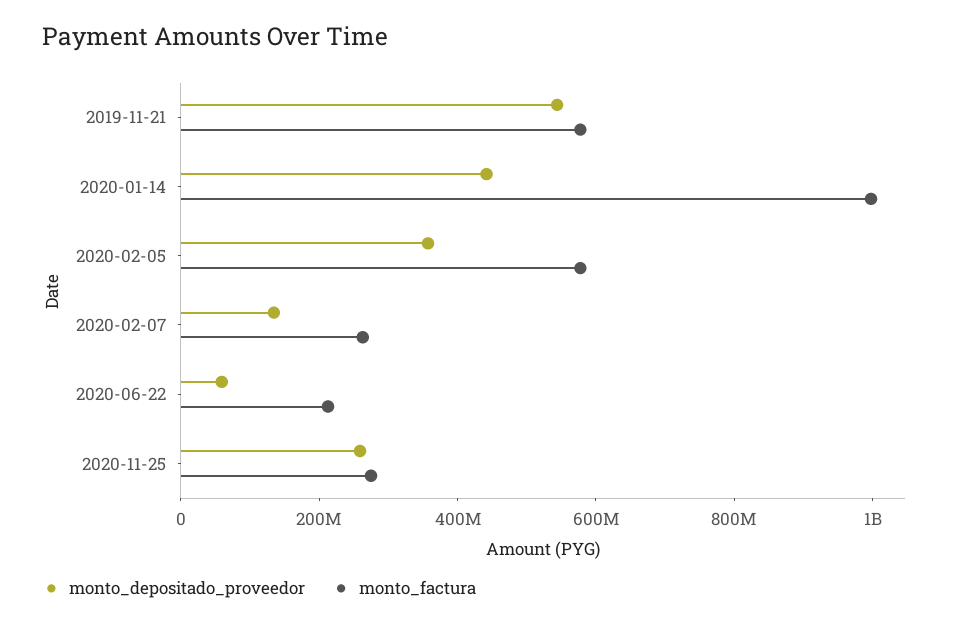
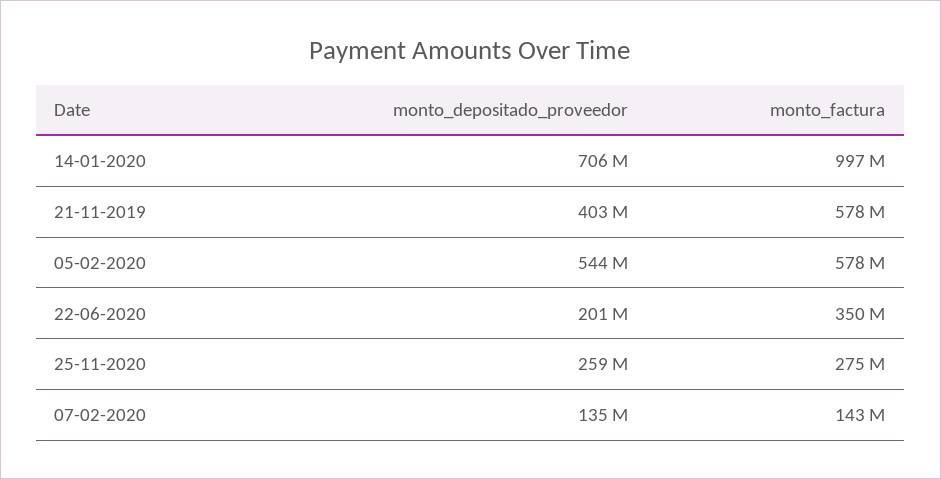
monto_depositado_proveedor, 2019-11-21: 550000000 -> 403000000
monto_depositado_proveedor, 2020-01-14: 450000000 -> 706000000
monto_depositado_proveedor, 2020-02-05: 350000000 -> 544000000
monto_factura, 2020-02-07: 250000000 -> 143000000
monto_depositado_proveedor, 2020-06-22: 50000000 -> 201000000
monto_factura, 2020-06-22: 200000000 -> 350000000

